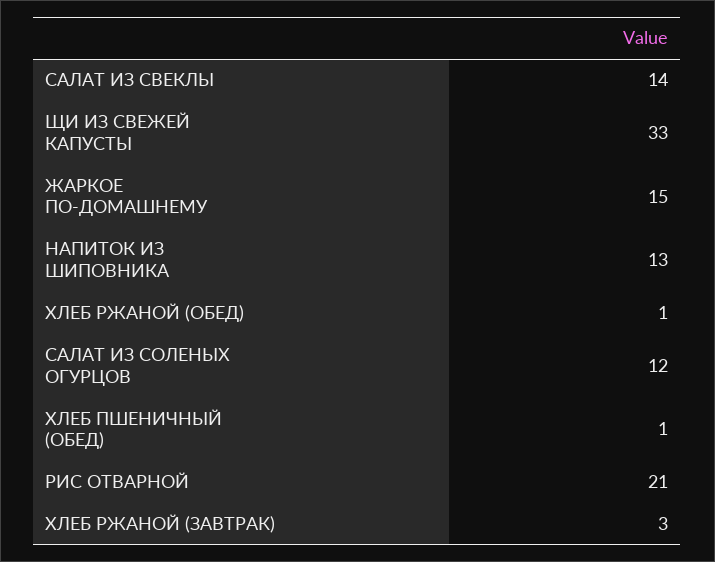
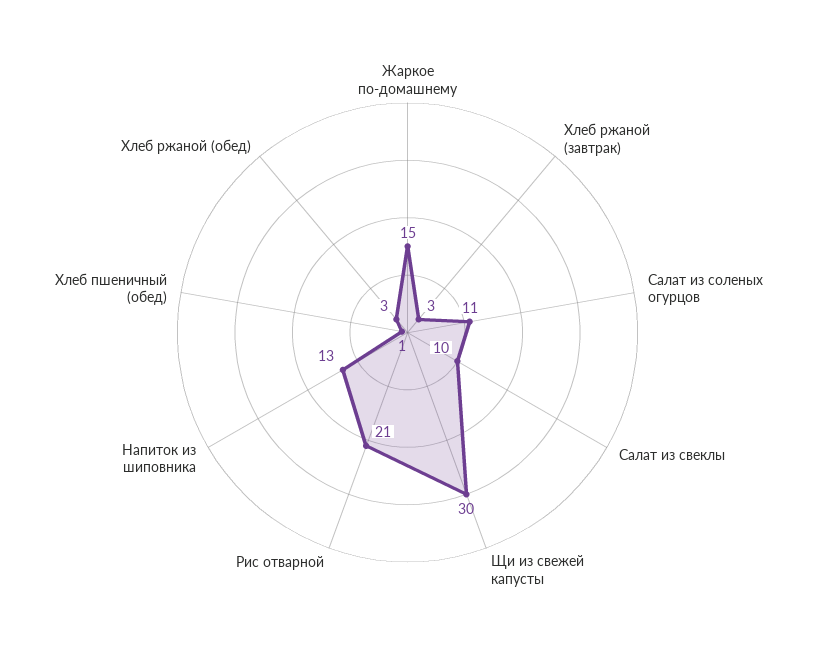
САЛАТ ИЗ СВЕКЛЫ: 14 -> 10
ЩИ ИЗ СВЕЖЕЙ КАПУСТЫ: 33 -> 30
ХЛЕБ РЖАНОЙ (ОБЕД): 1 -> 3
САЛАТ ИЗ СОЛЕНЫХ ОГУРЦОВ: 12 -> 11

